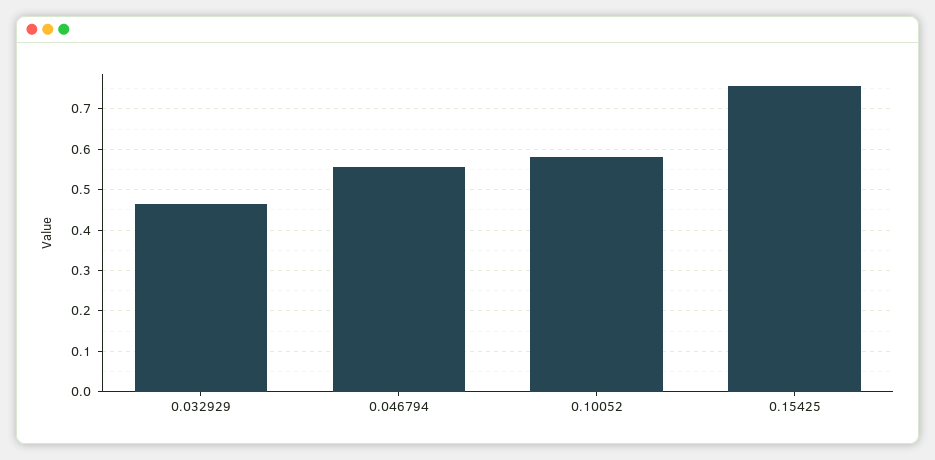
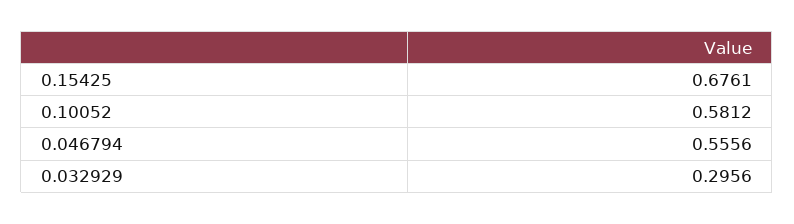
0.032929: 0.46 -> 0.2956
0.15425: 0.76 -> 0.6761

